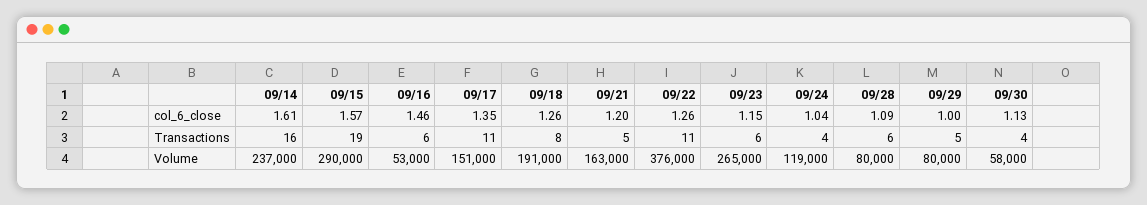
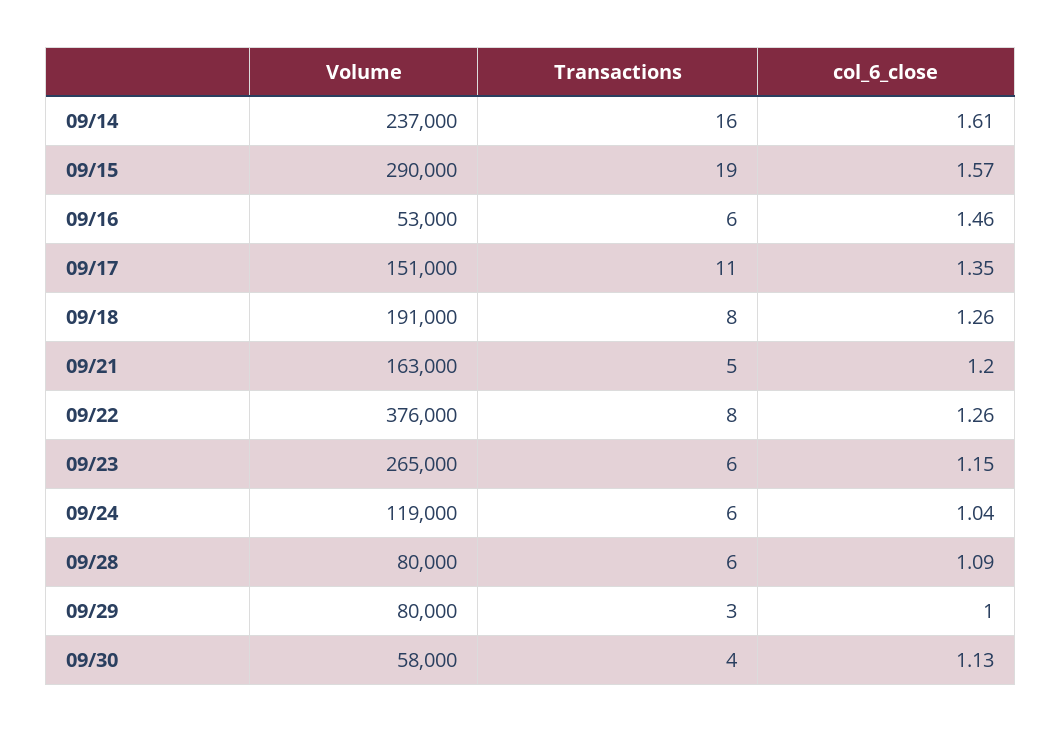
09/22, Transactions: 11 -> 8
09/24, Transactions: 4 -> 6
09/29, Transactions: 5 -> 3

